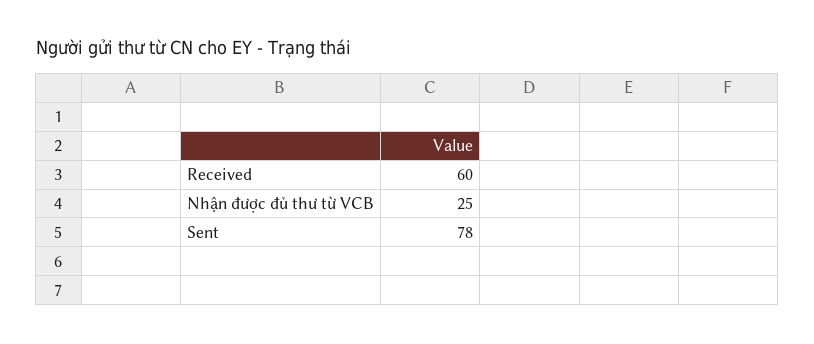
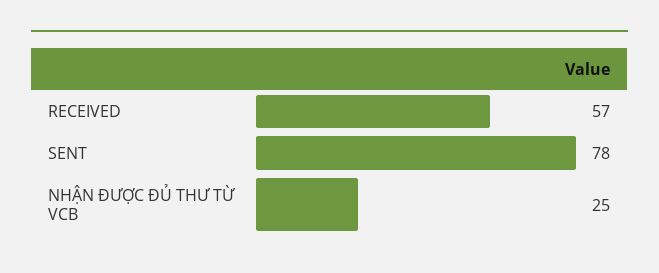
Received: 60 -> 57

